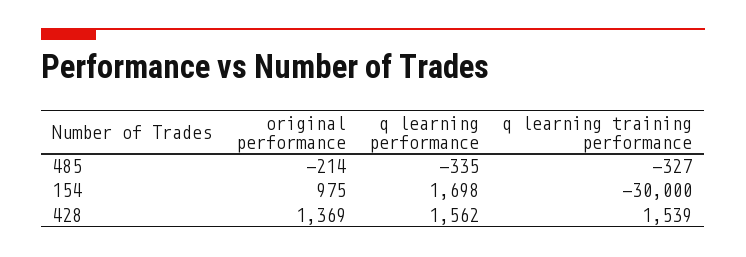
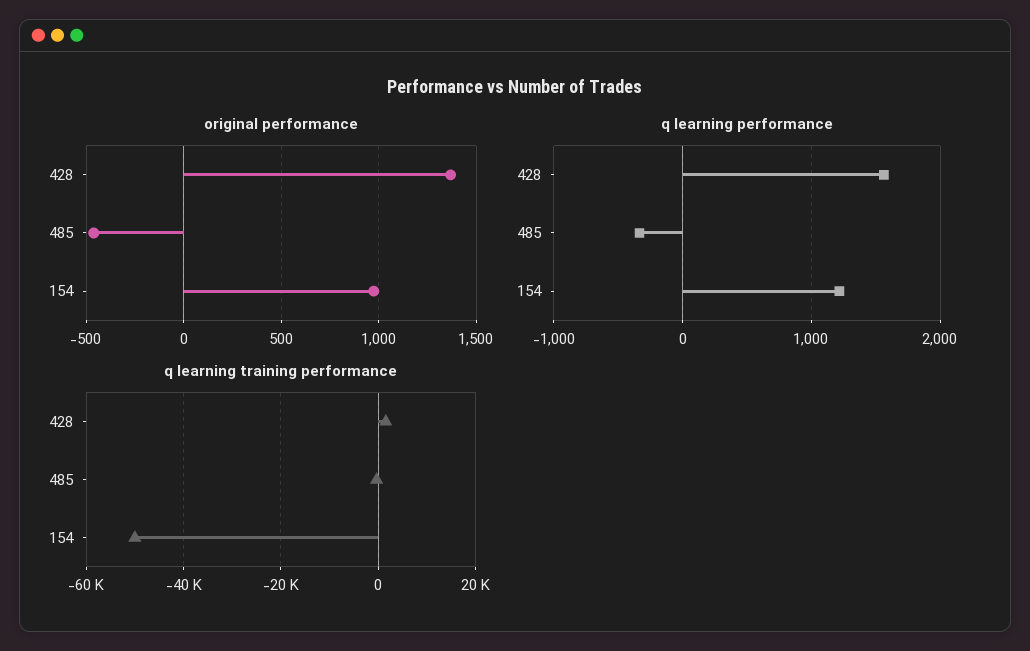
original performance, 485: -214 -> -450
q learning performance, 154: 1698 -> 1200
q learning training performance, 154: -30000 -> -50000

